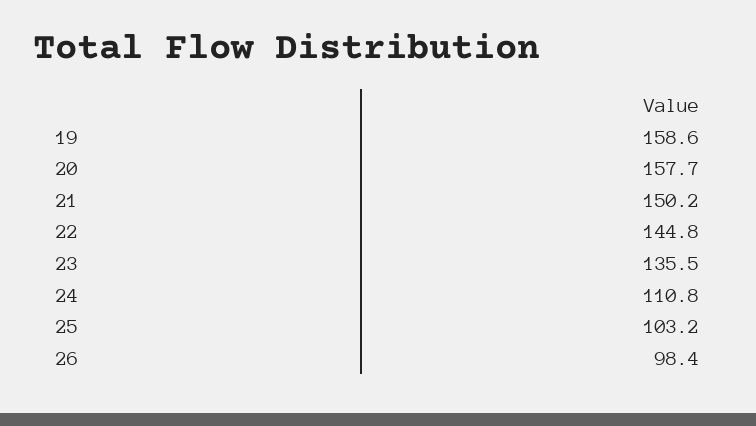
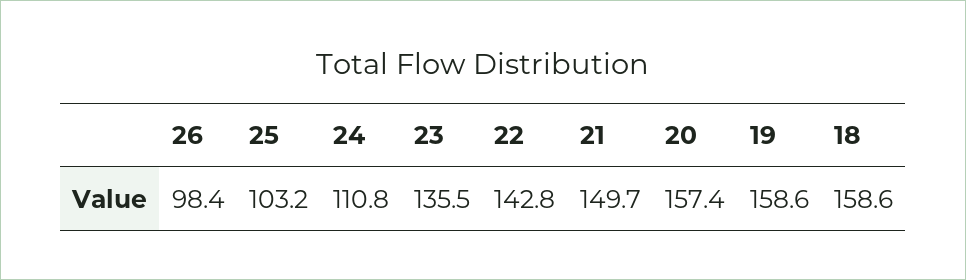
20: 157.7 -> 157.4
21: 150.2 -> 149.7
22: 144.8 -> 142.8
18: none -> 158.6

